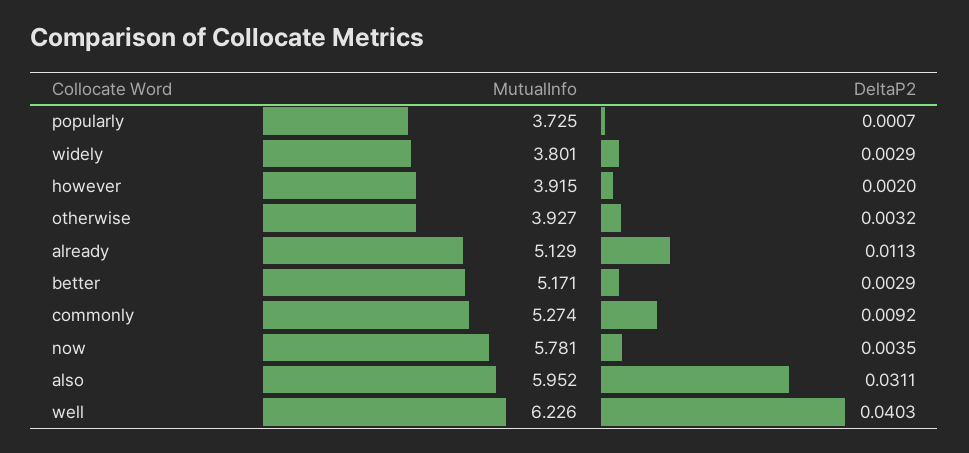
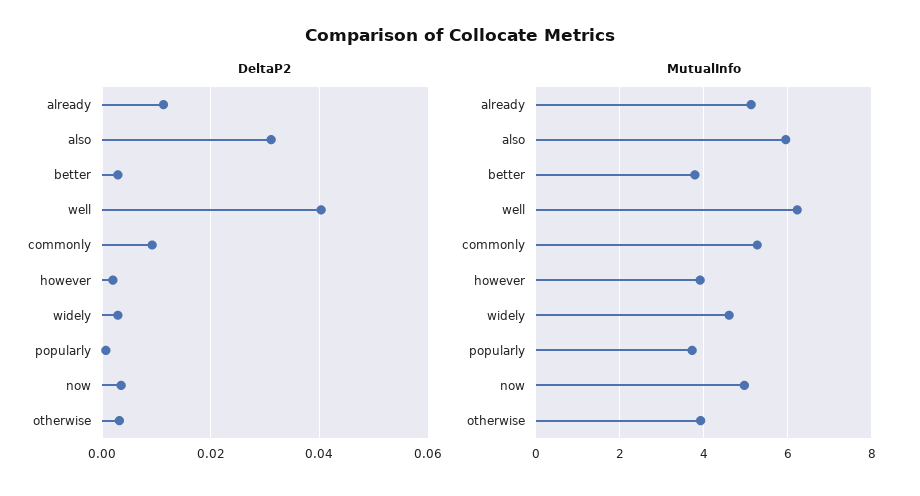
MutualInfo, widely: 3.801 -> 4.6
MutualInfo, better: 5.171 -> 3.8
MutualInfo, now: 5.781 -> 5

